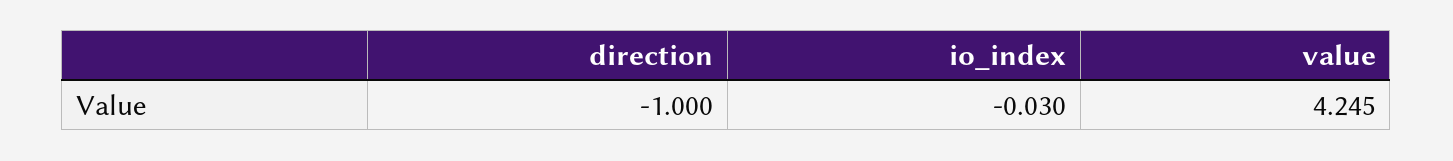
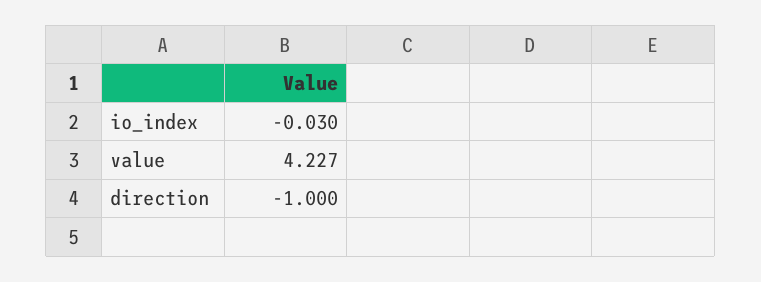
value: 4.245 -> 4.227

